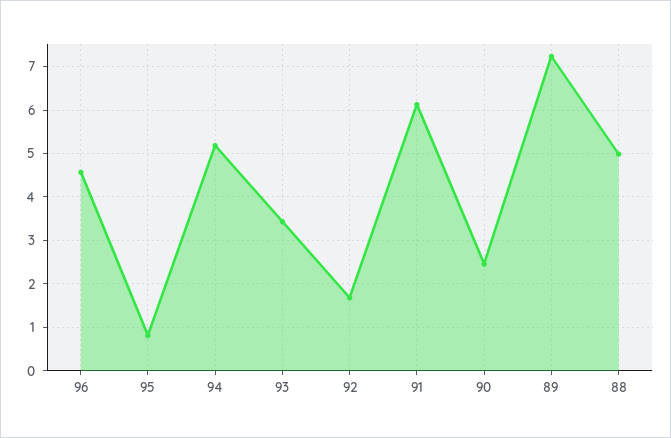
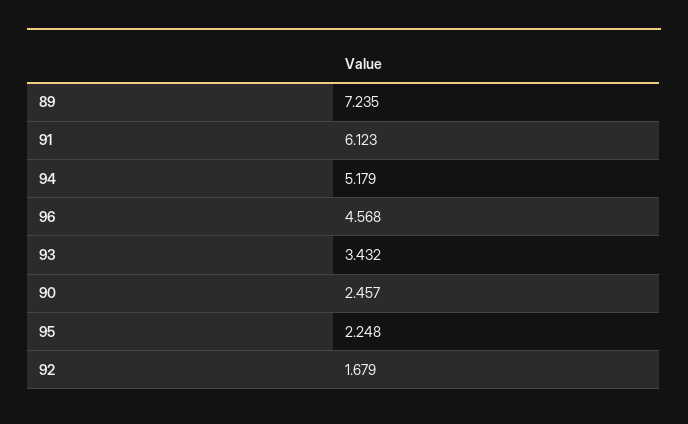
95: 0.8 -> 2.248
88: 5 -> none

